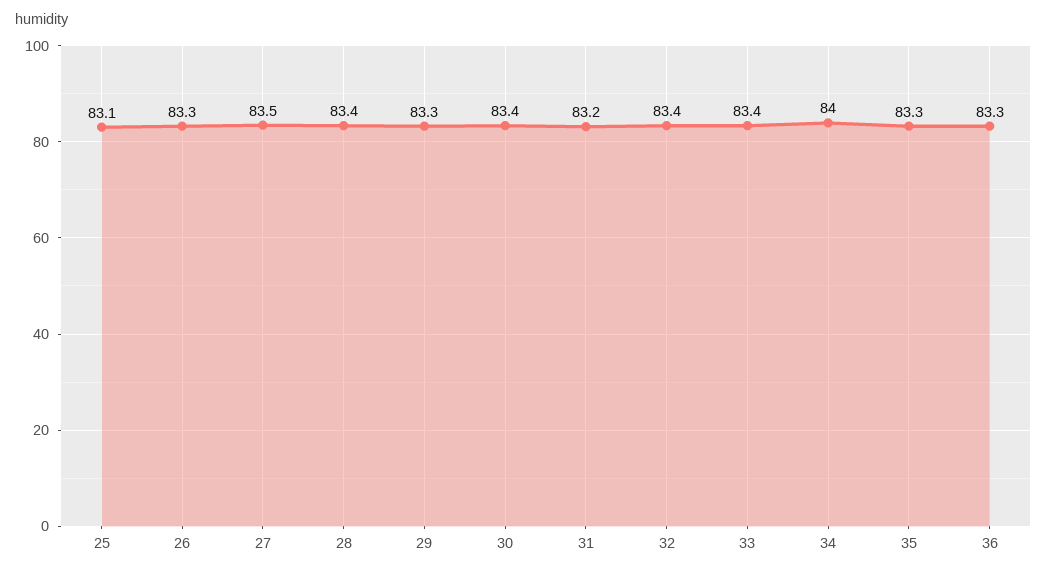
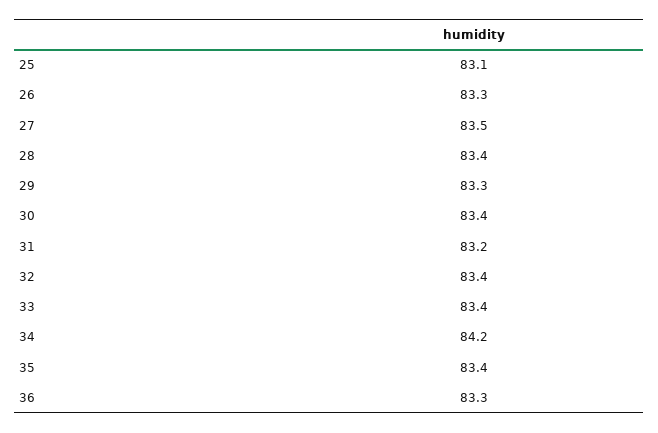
34: 84 -> 84.2
35: 83.3 -> 83.4

